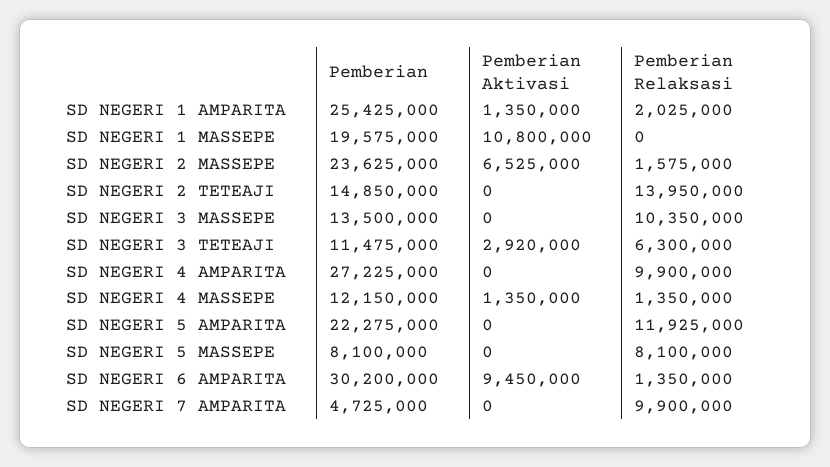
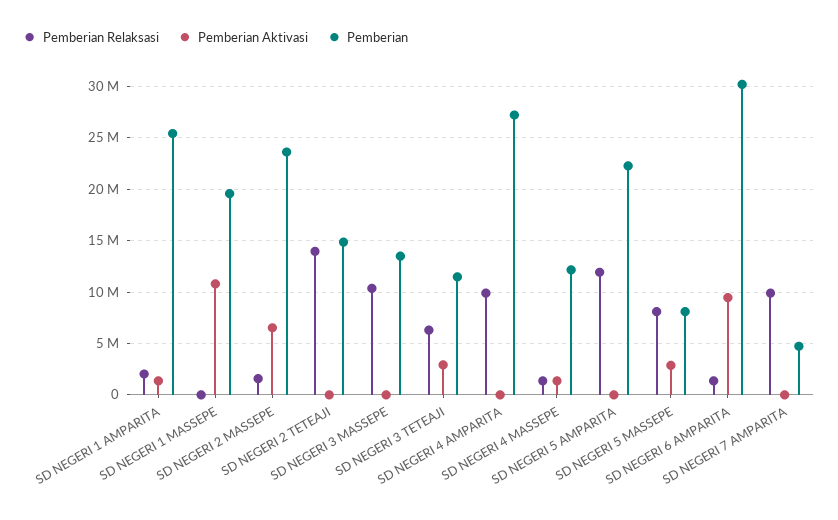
Pemberian Aktivasi, SD NEGERI 5 MASSEPE: 0 -> 3000000

